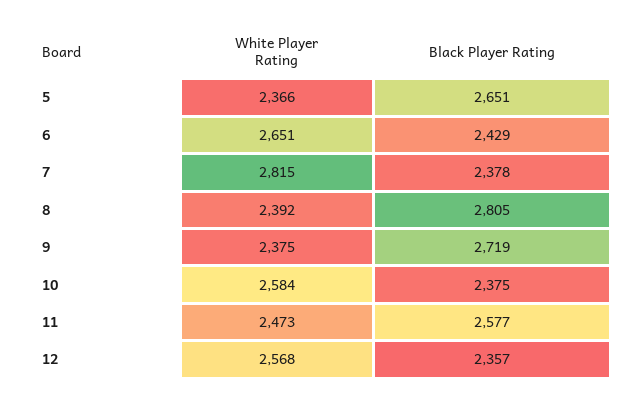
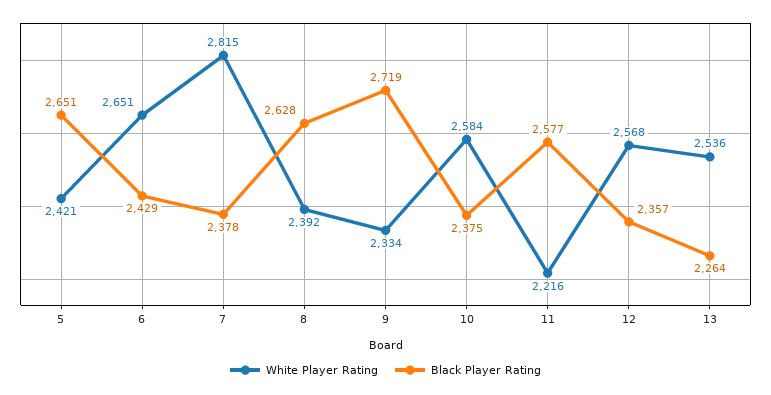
White Player Rating, 5: 2366 -> 2421
Black Player Rating, 8: 2805 -> 2628
White Player Rating, 9: 2375 -> 2334
White Player Rating, 11: 2473 -> 2216
White Player Rating, 13: none -> 2536
Black Player Rating, 13: none -> 2264

